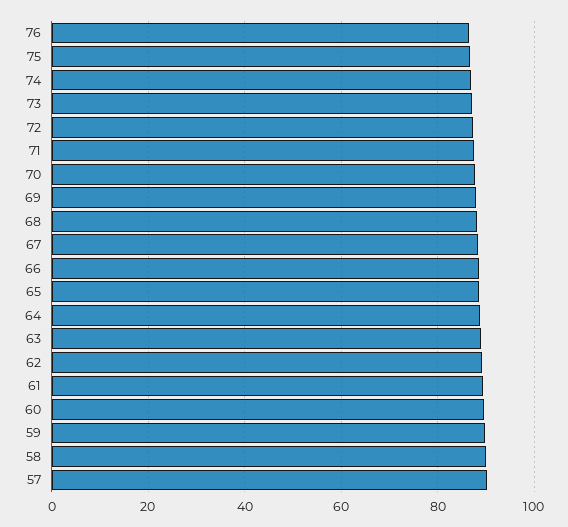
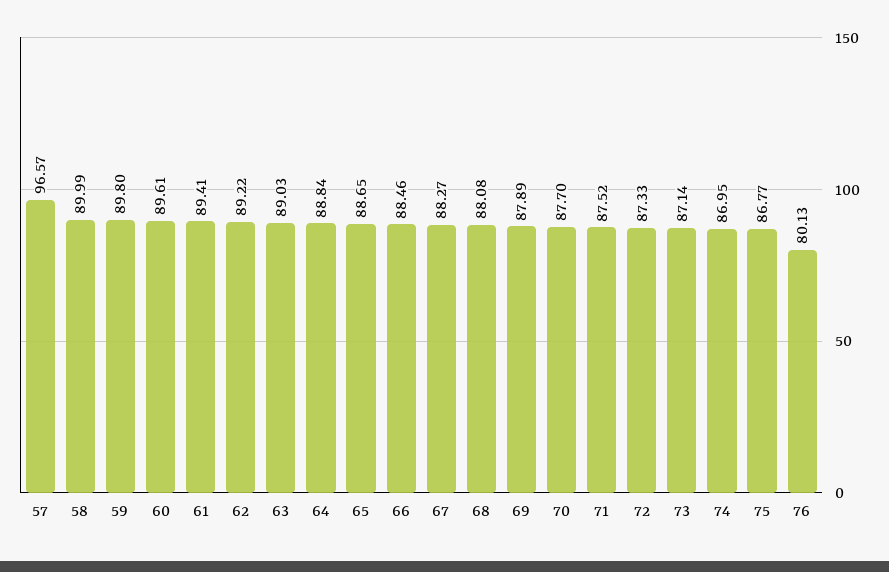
76: 86 -> 80.13
57: 90 -> 96.57

